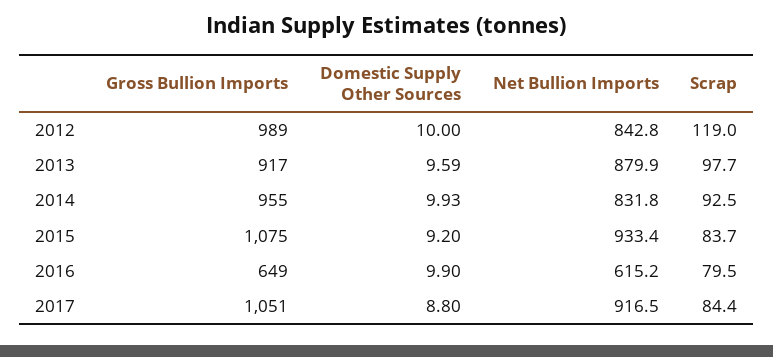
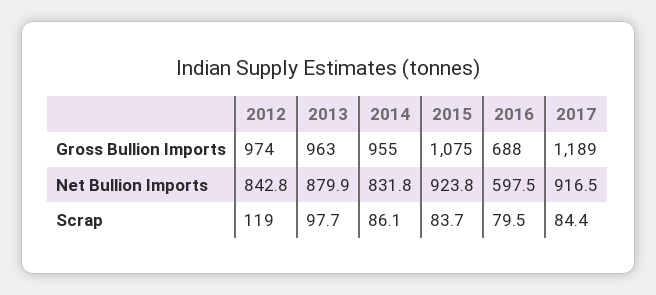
Gross Bullion Imports, 2012: 989 -> 974
Domestic Supply Other Sources, 2012: 10 -> none
Gross Bullion Imports, 2013: 917 -> 963
Domestic Supply Other Sources, 2013: 9.59 -> none
Domestic Supply Other Sources, 2014: 9.93 -> none
Scrap, 2014: 92.5 -> 86.1
Domestic Supply Other Sources, 2015: 9.2 -> none
Net Bullion Imports, 2015: 933.4 -> 923.8
Gross Bullion Imports, 2016: 649 -> 688
Domestic Supply Other Sources, 2016: 9.9 -> none
Net Bullion Imports, 2016: 615.2 -> 597.5
Gross Bullion Imports, 2017: 1051 -> 1189
Domestic Supply Other Sources, 2017: 8.8 -> none

